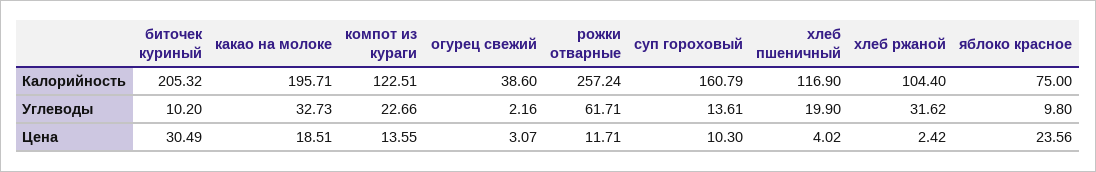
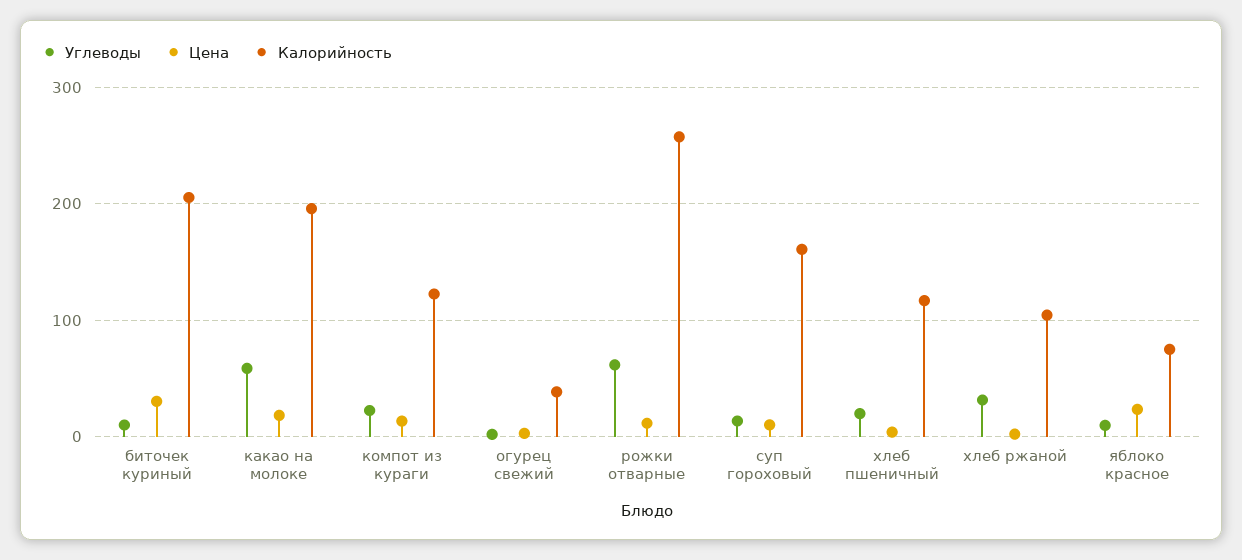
Углеводы, какао на молоке: 32.73 -> 60

